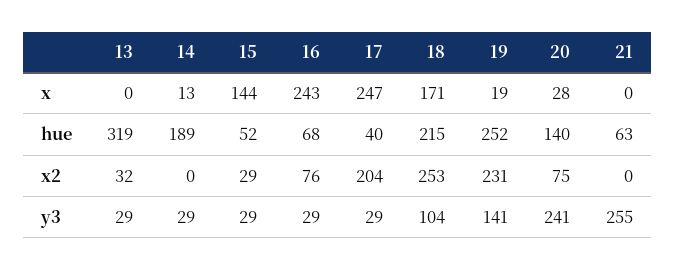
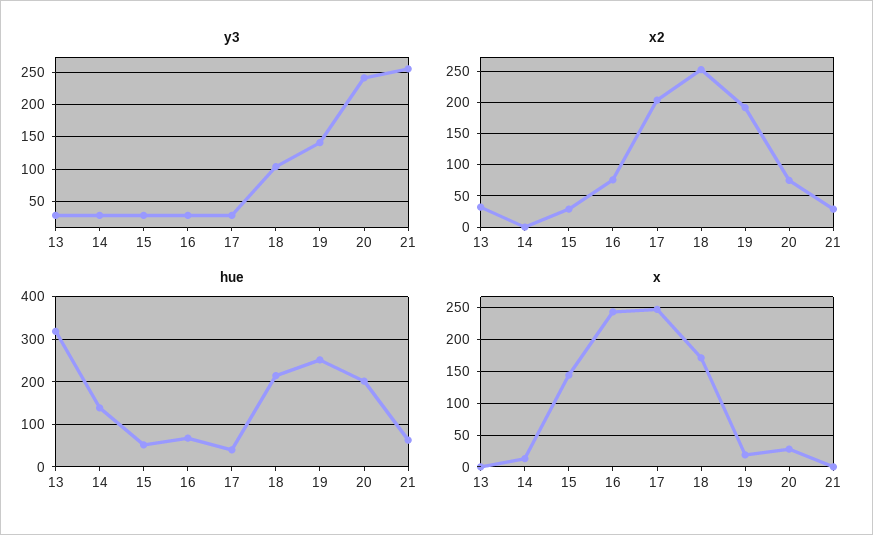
hue, 14: 189 -> 140
hue, 20: 140 -> 200
x2, 19: 231 -> 190
x2, 21: 0 -> 30

